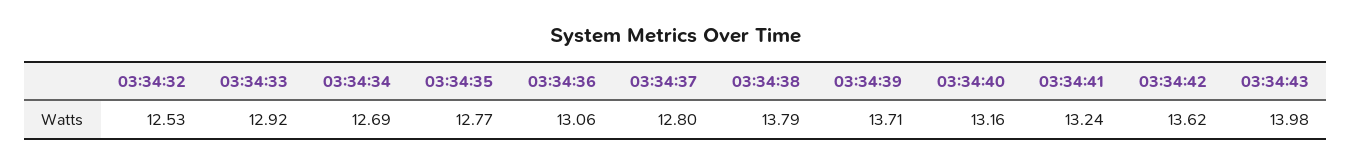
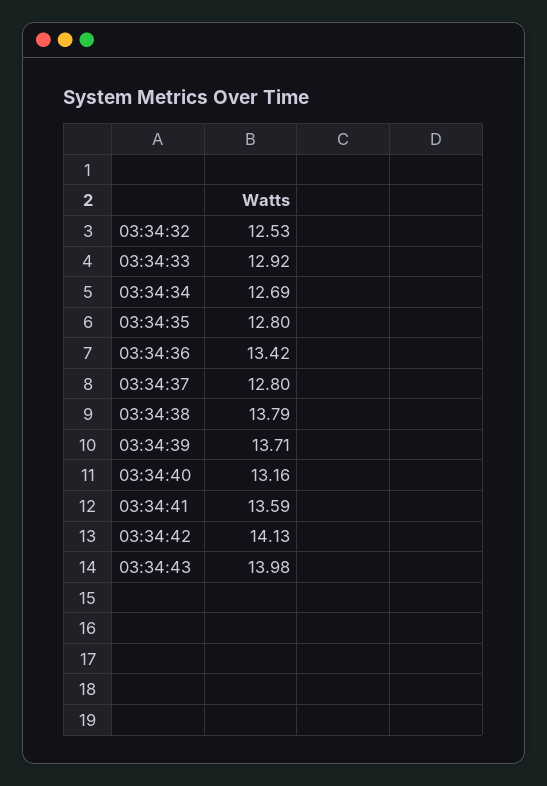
03:34:35: 12.77 -> 12.8
03:34:36: 13.06 -> 13.42
03:34:41: 13.24 -> 13.59
03:34:42: 13.62 -> 14.13

